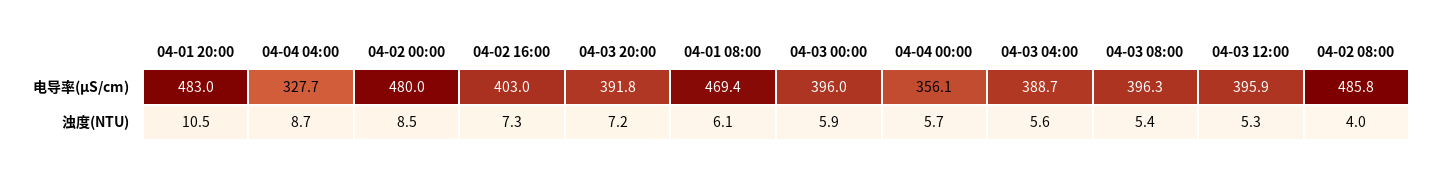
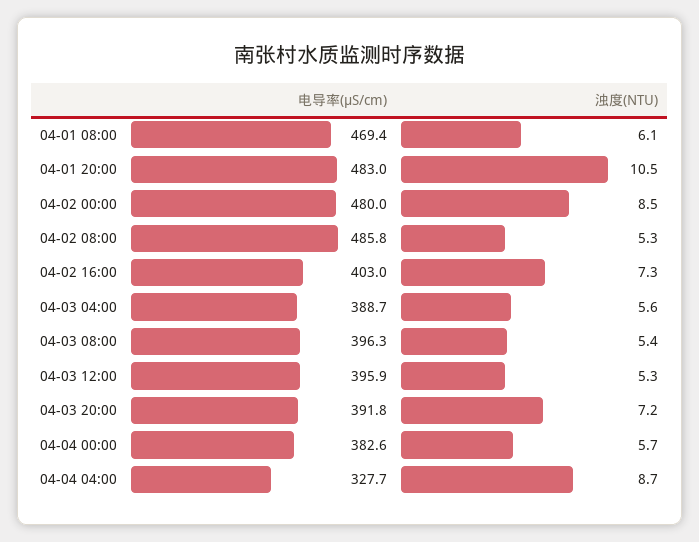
04-03 00:00, 电导率(μS/cm): 396 -> none
04-04 00:00, 电导率(μS/cm): 356.1 -> 382.6
04-03 00:00, 浊度(NTU): 5.9 -> none
04-02 08:00, 浊度(NTU): 4 -> 5.3

